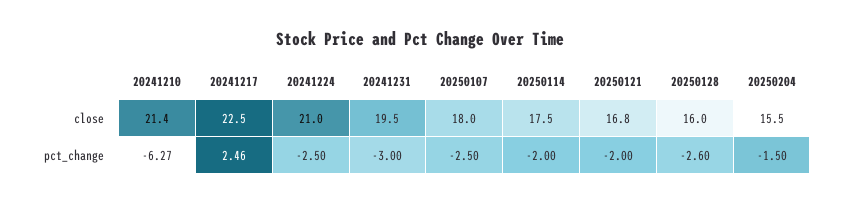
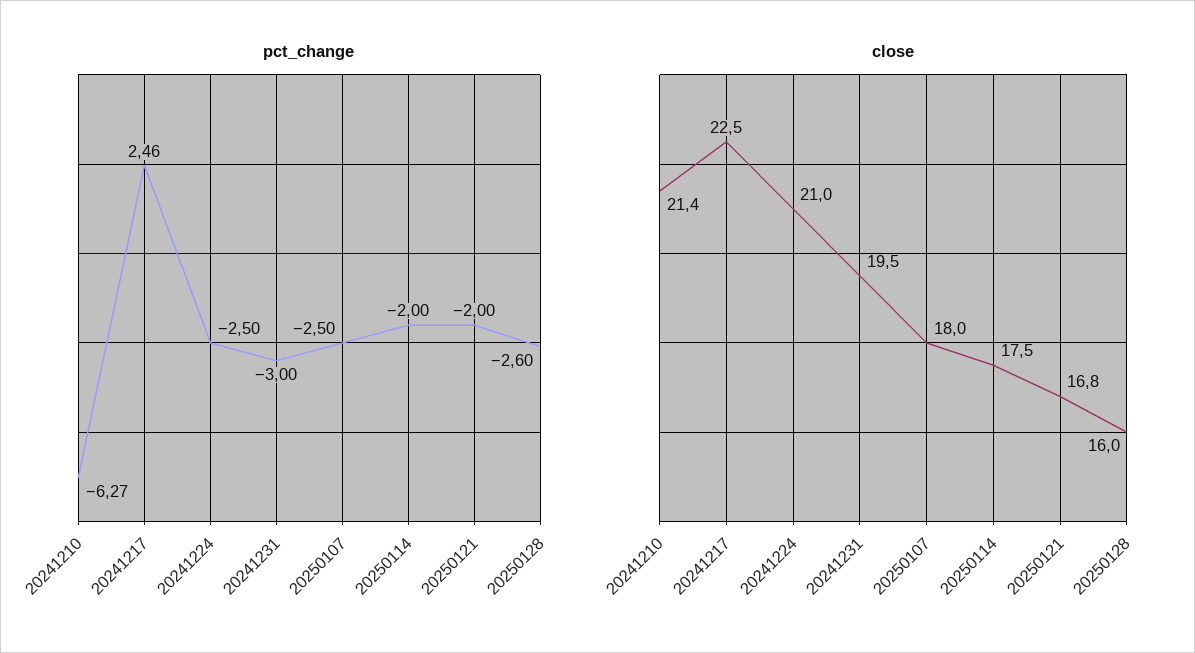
close, 20250204: 15.5 -> none
pct_change, 20250204: -1.5 -> none

